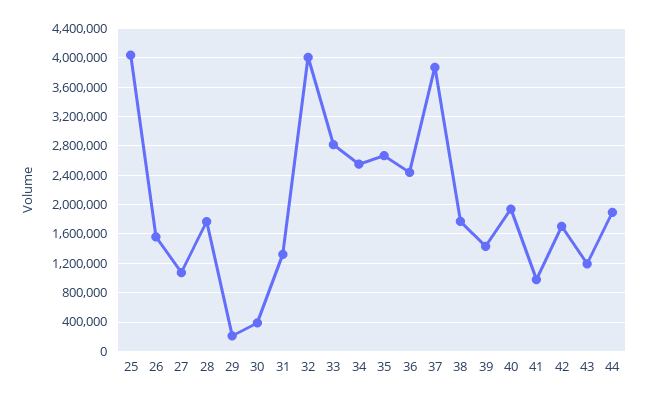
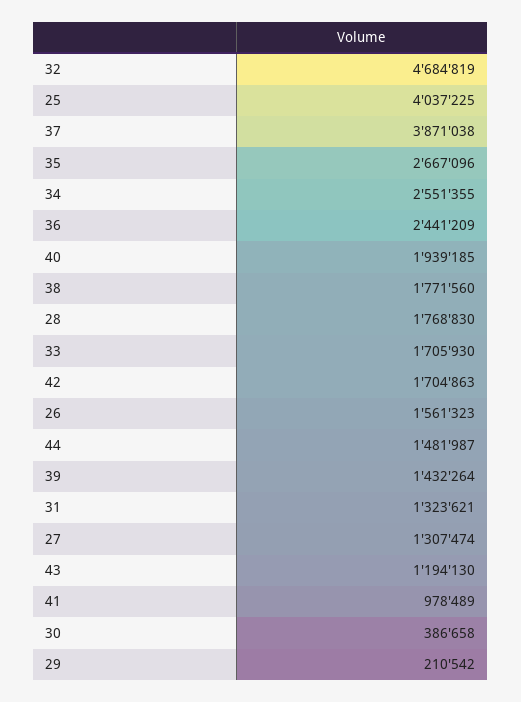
27: 1100000 -> 1307474
32: 4000000 -> 4684819
33: 2800000 -> 1705930
44: 1900000 -> 1481987

